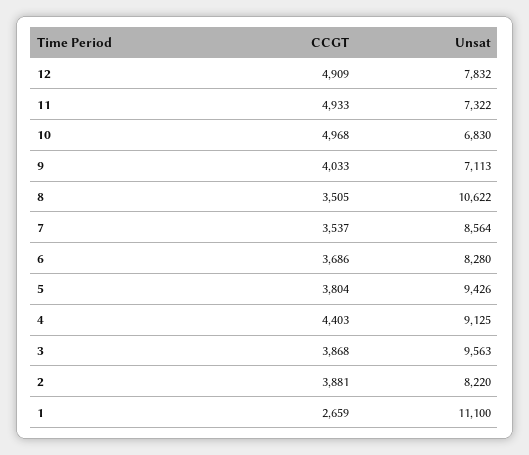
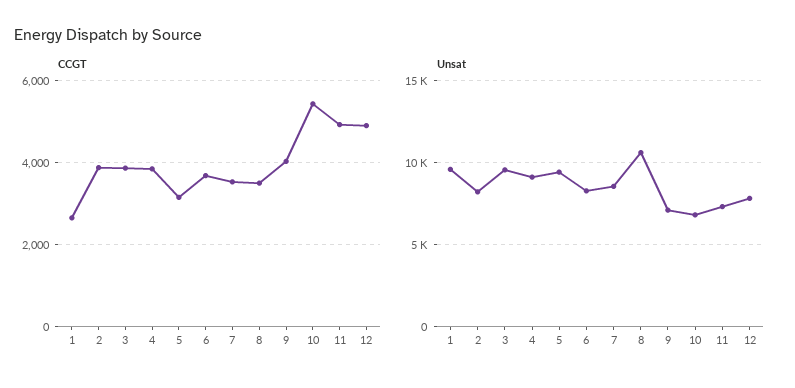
CCGT, 10: 4968 -> 5400
CCGT, 5: 3804 -> 3200
CCGT, 4: 4403 -> 3800
Unsat, 1: 11100 -> 9500

